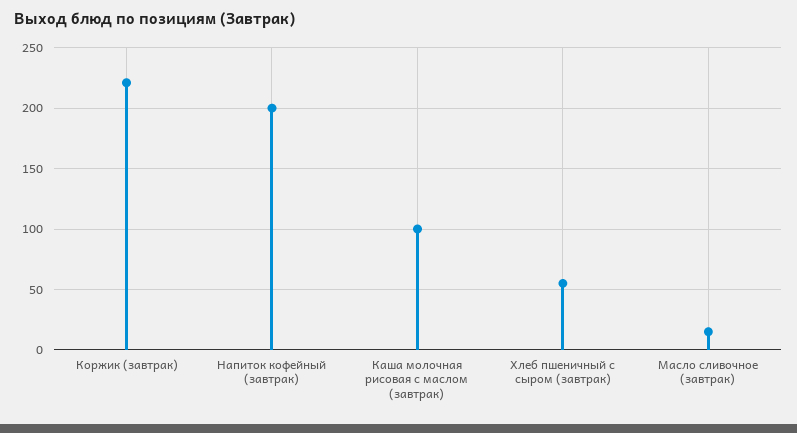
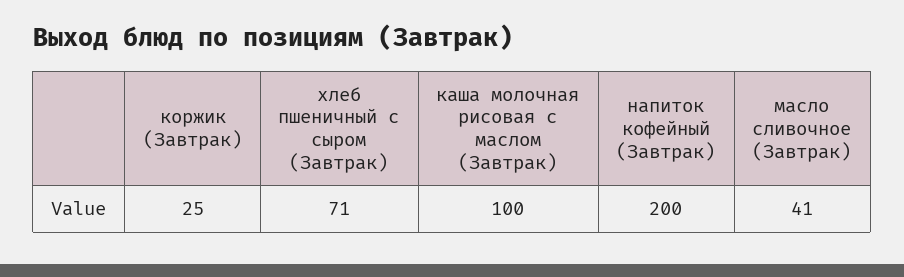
Коржик (завтрак): 220 -> 25
Хлеб пшеничный с сыром (завтрак): 55 -> 71
Масло сливочное (завтрак): 15 -> 41

